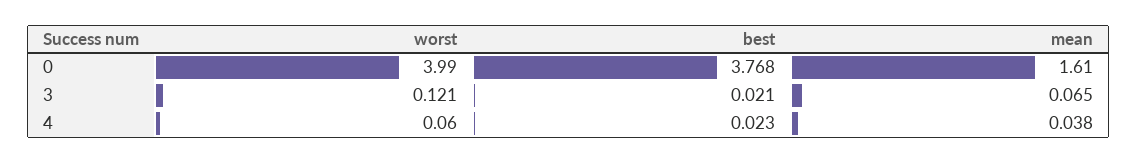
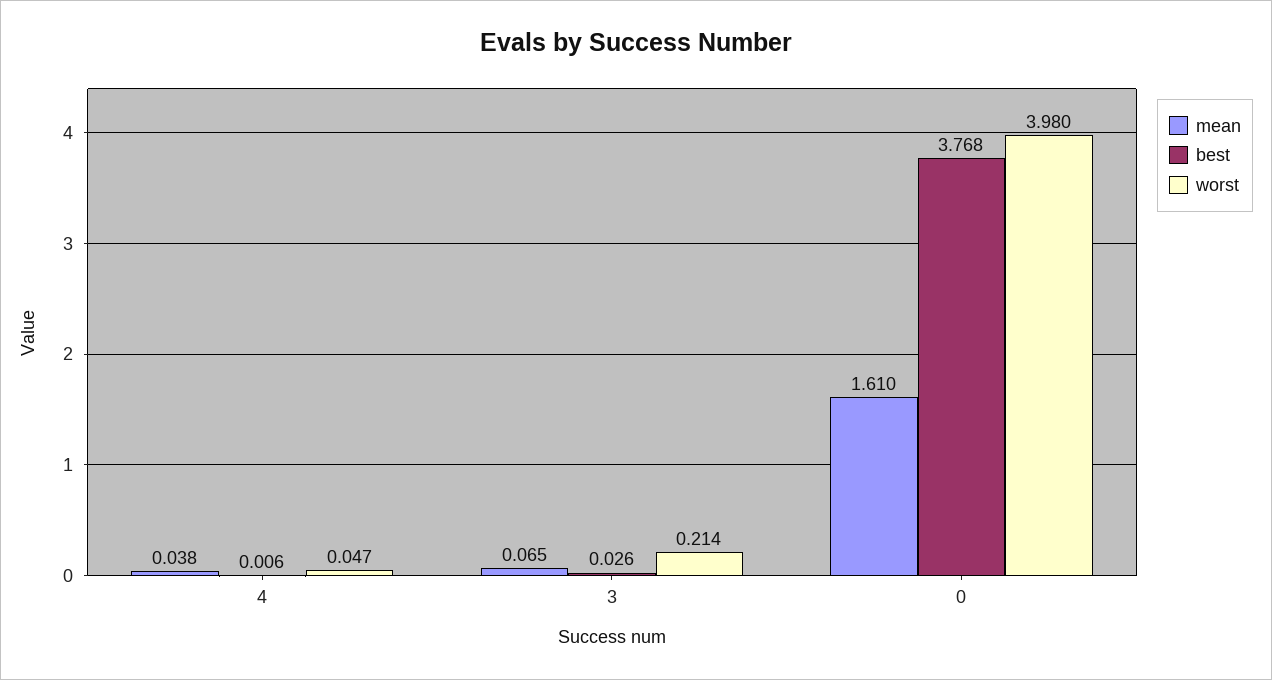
worst, 0: 3.99 -> 3.98
worst, 3: 0.121 -> 0.214
best, 3: 0.021 -> 0.026
worst, 4: 0.06 -> 0.047
best, 4: 0.023 -> 0.006

